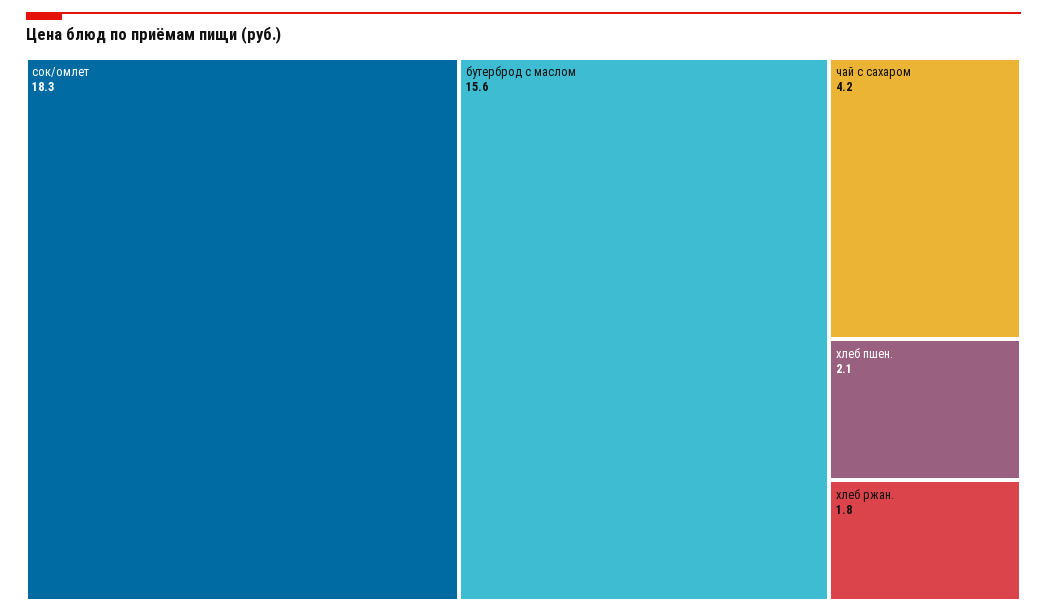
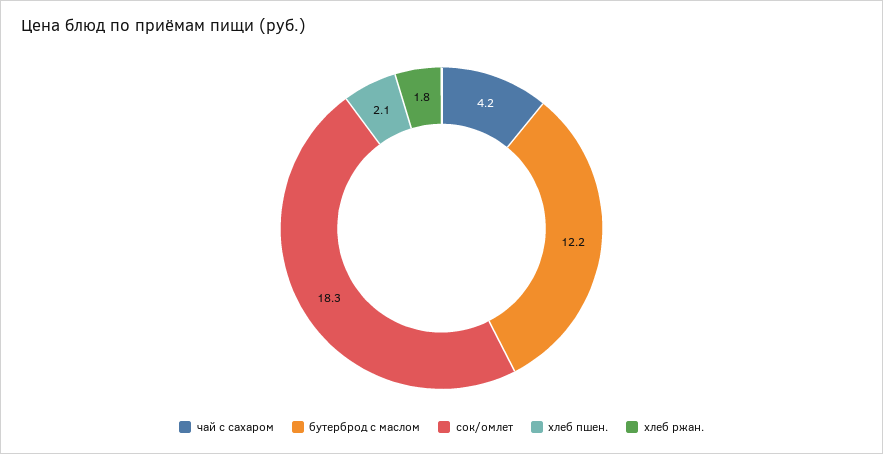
бутерброд с маслом: 15.6 -> 12.2

